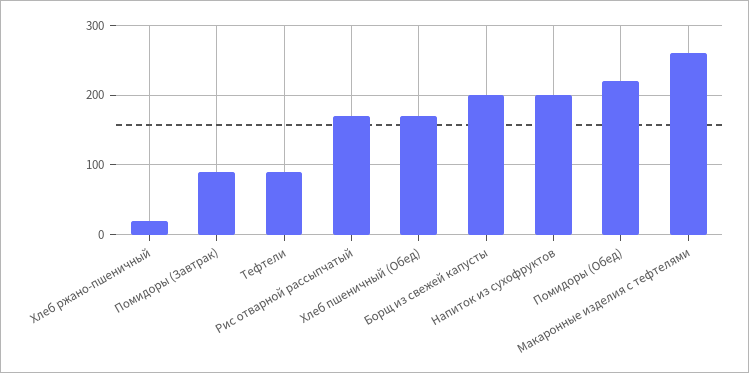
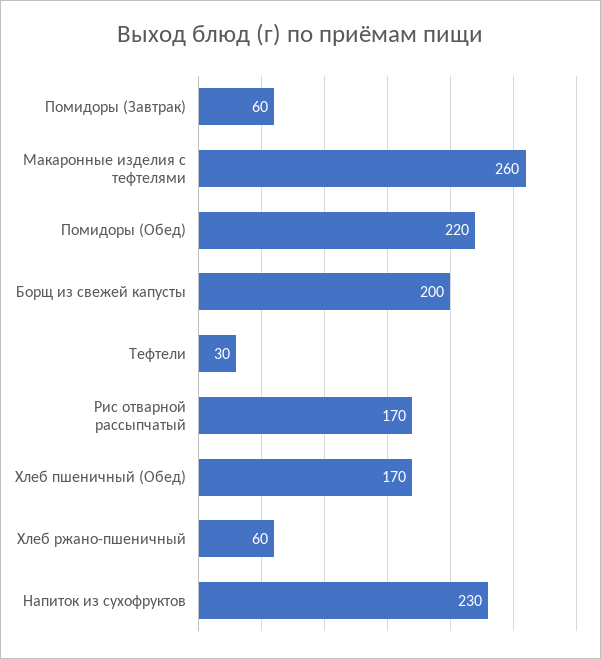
Хлеб ржано-пшеничный: 20 -> 60
Помидоры (Завтрак): 90 -> 60
Тефтели: 90 -> 30
Напиток из сухофруктов: 200 -> 230

